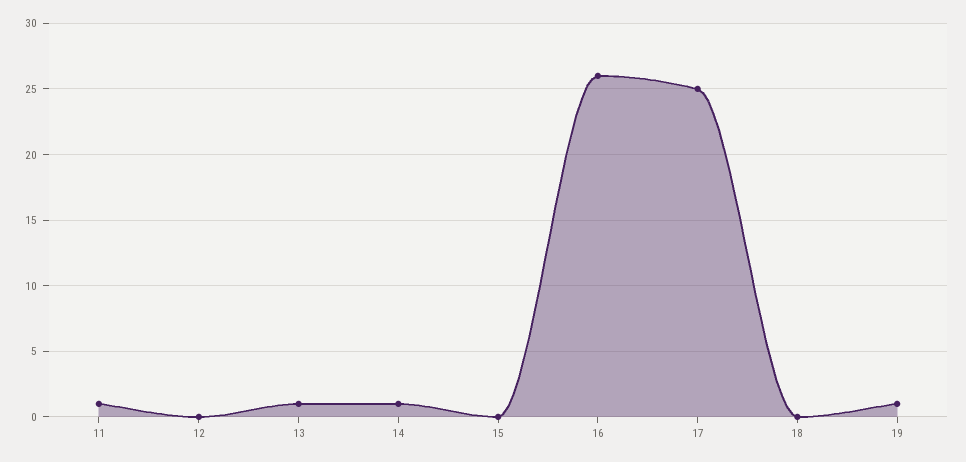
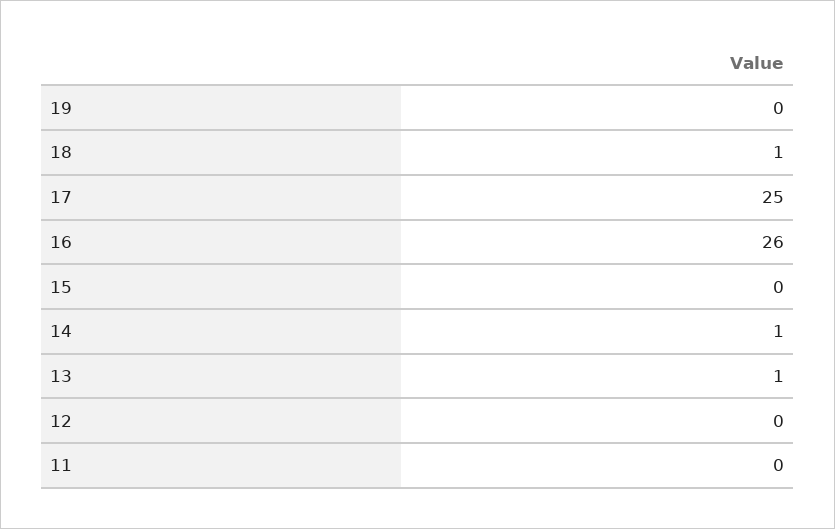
11: 1 -> 0
18: 0 -> 1
19: 1 -> 0

